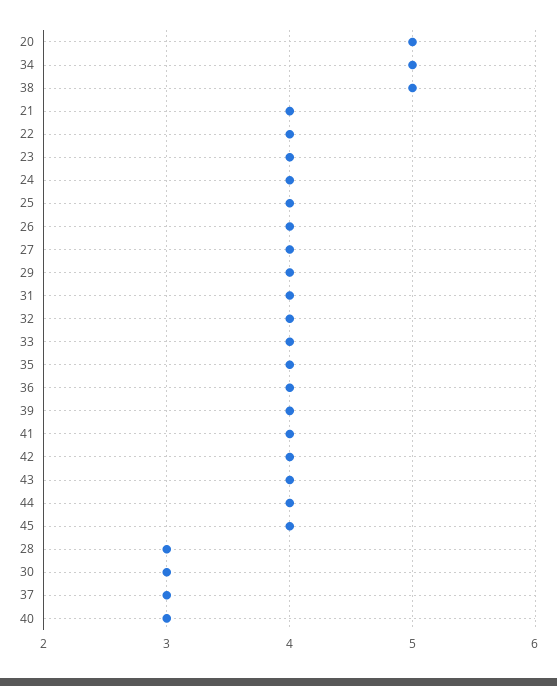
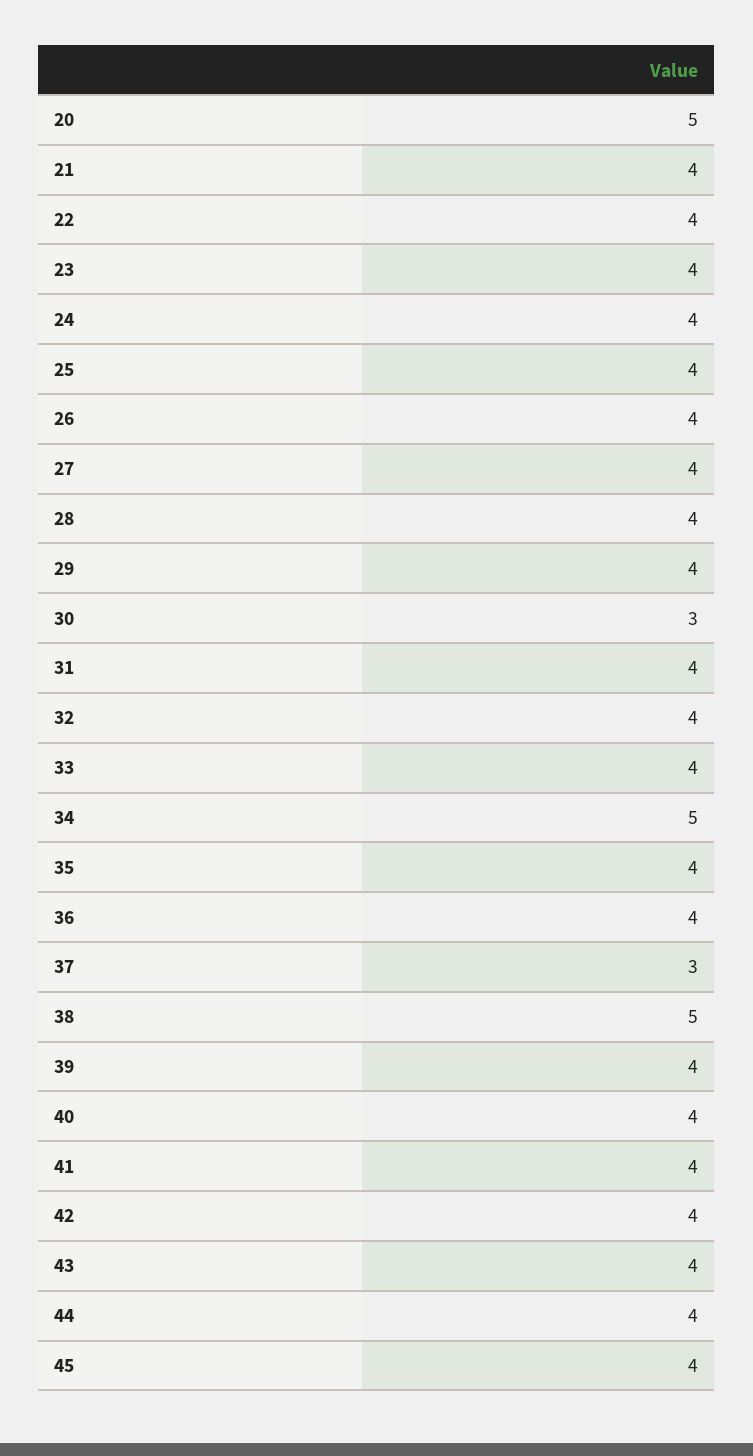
28: 3 -> 4
40: 3 -> 4

